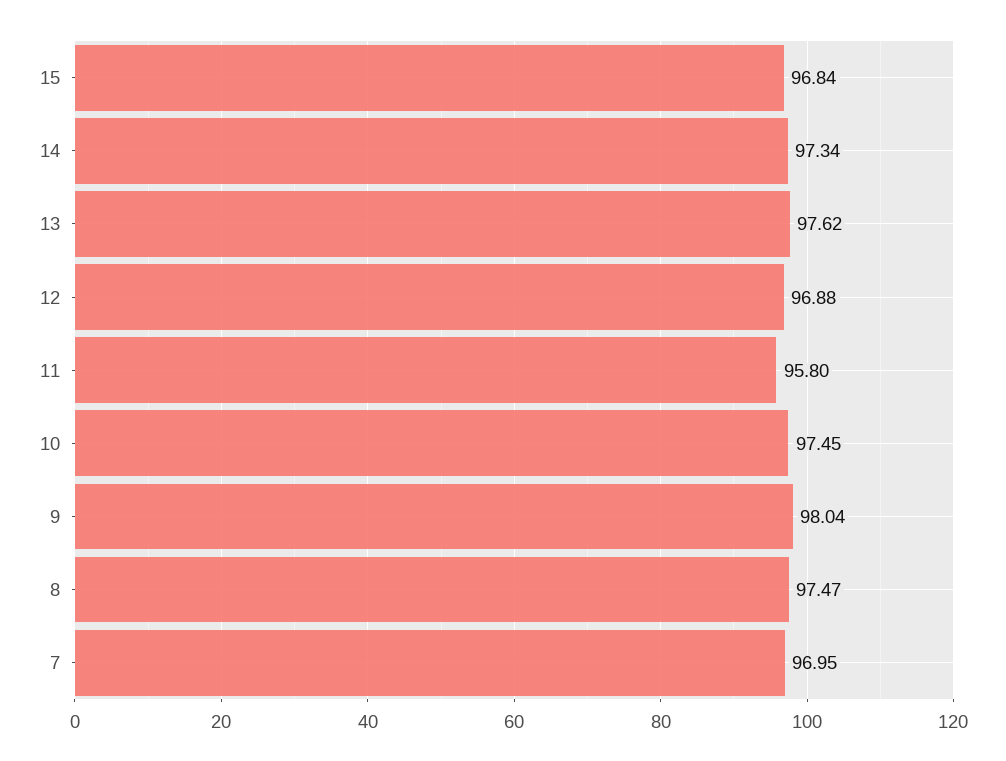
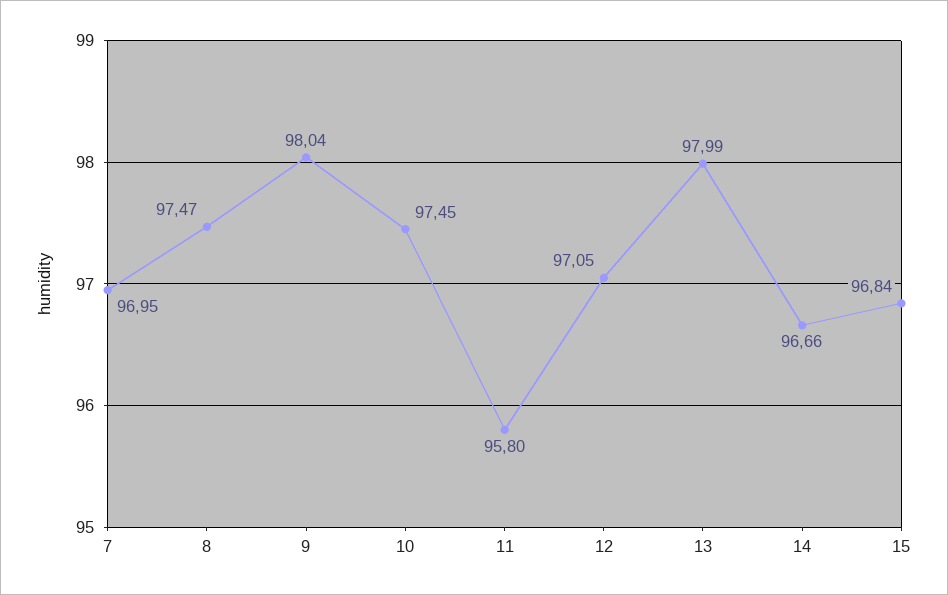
14: 97.34 -> 96.66
13: 97.62 -> 97.99
12: 96.88 -> 97.05

